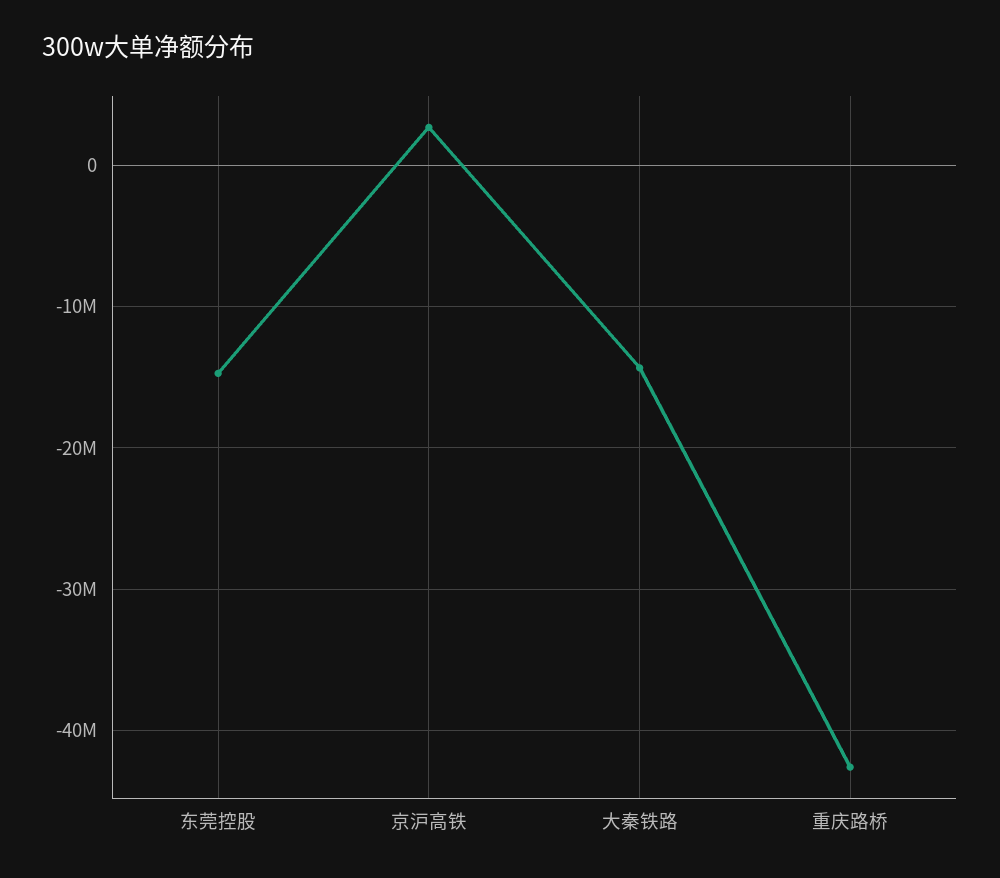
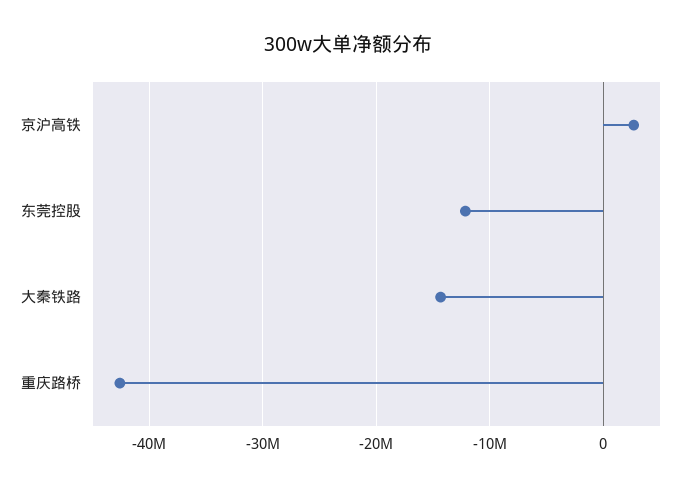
东莞控股: -15000000 -> -12000000

